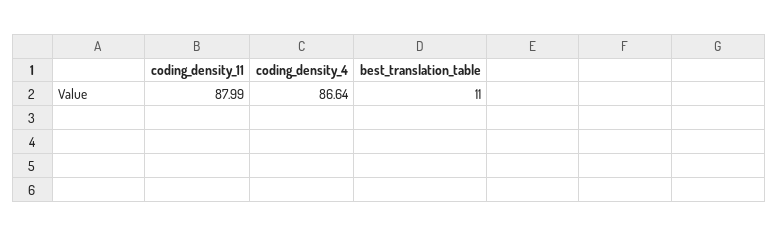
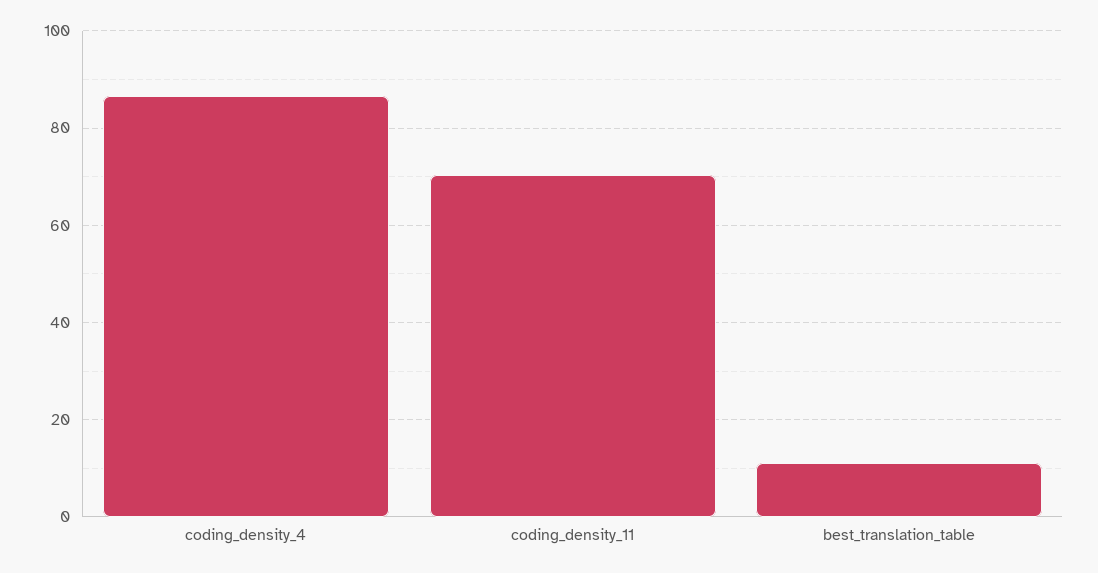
coding_density_11: 87.99 -> 70

